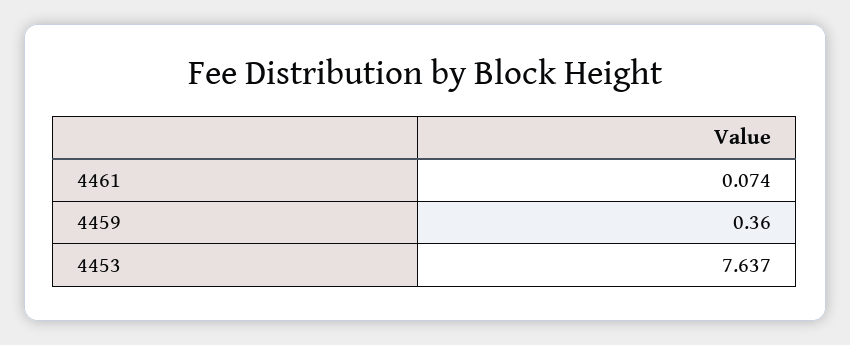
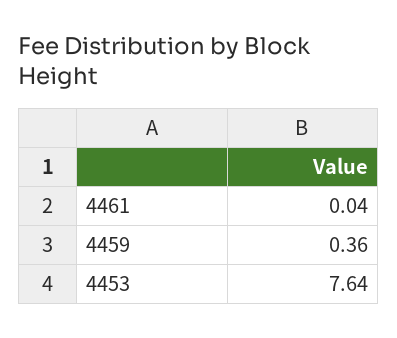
4461: 0.074 -> 0.04

